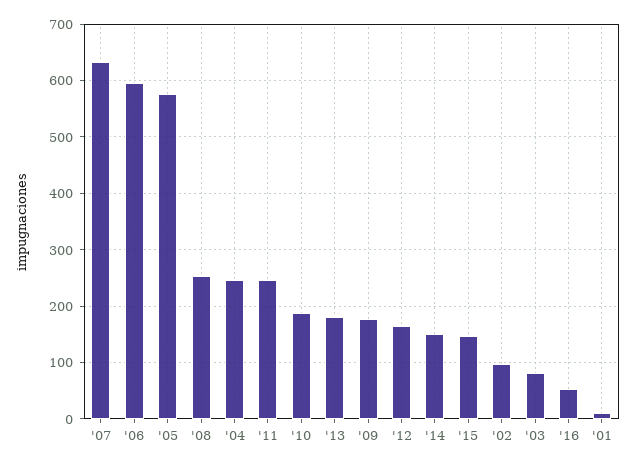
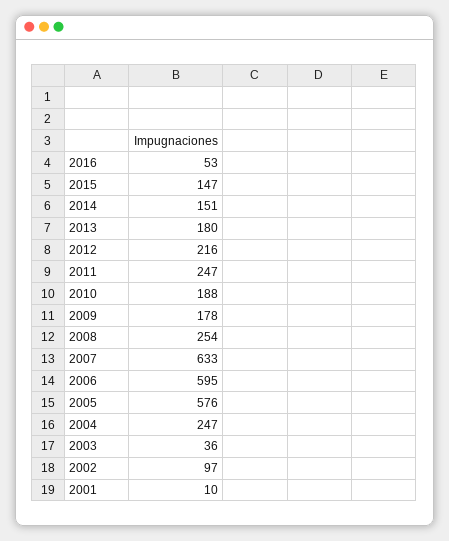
'12: 160 -> 216
'03: 80 -> 36

